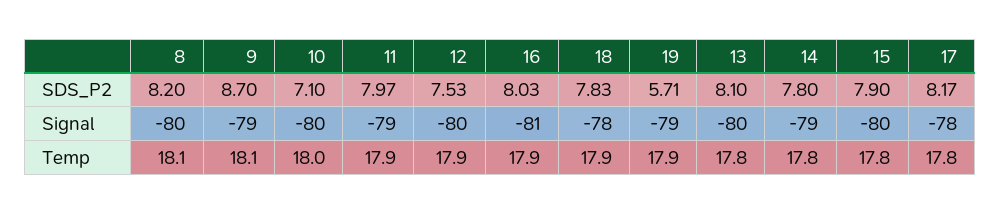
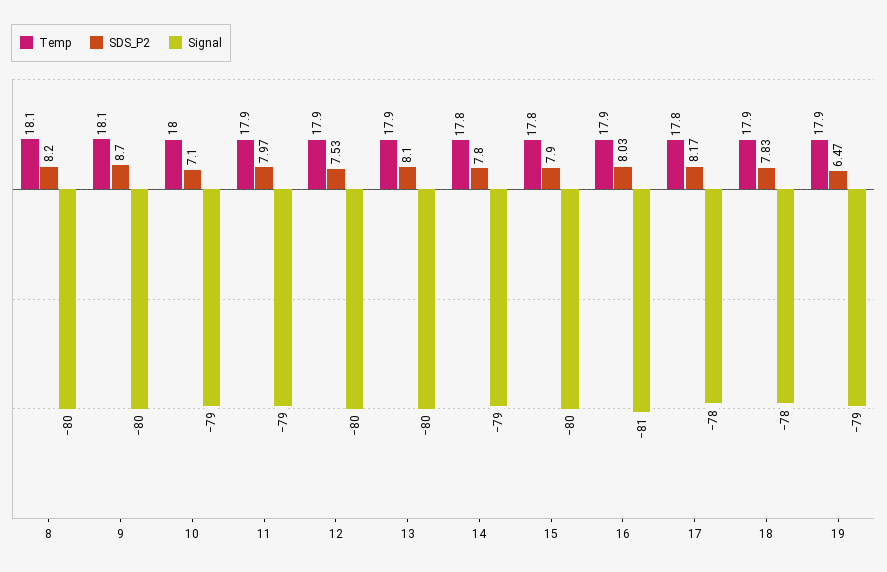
SDS_P2, 19: 5.71 -> 6.47
Signal, 9: -79 -> -80
Signal, 10: -80 -> -79
Temp, 13: 17.8 -> 17.9

